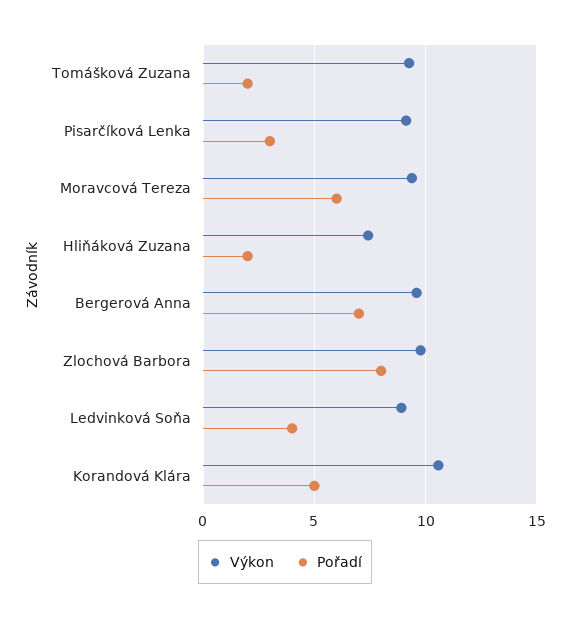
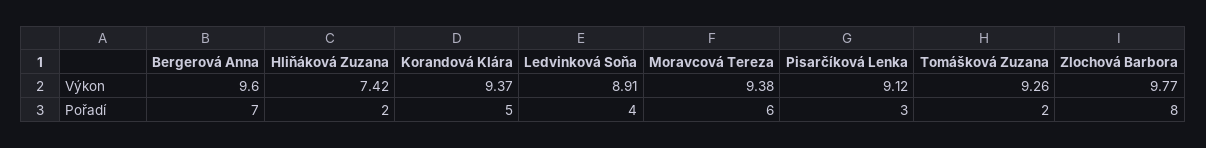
Výkon, Korandová Klára: 10.5 -> 9.37

